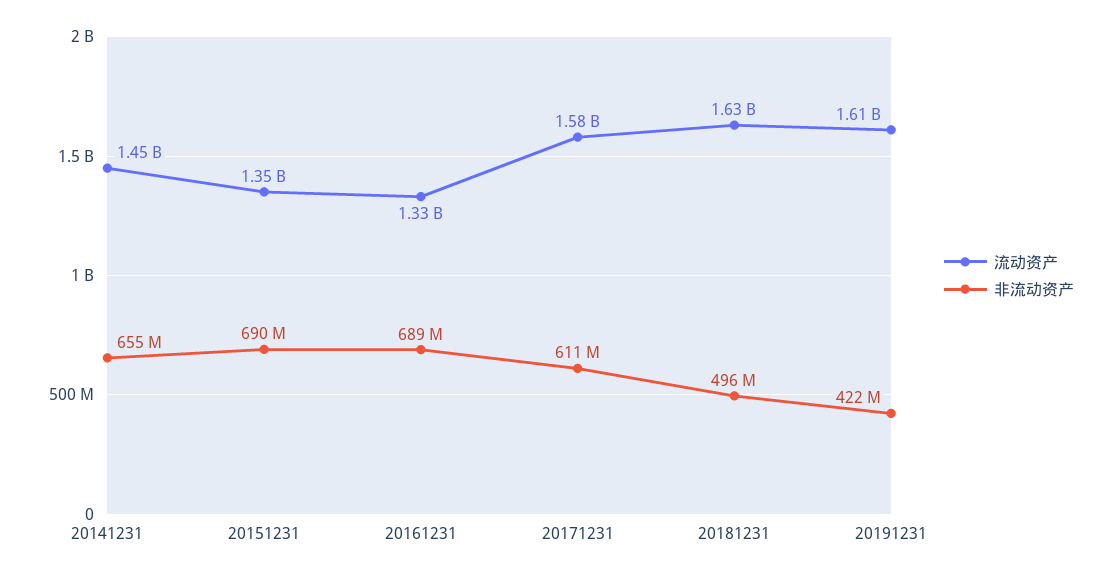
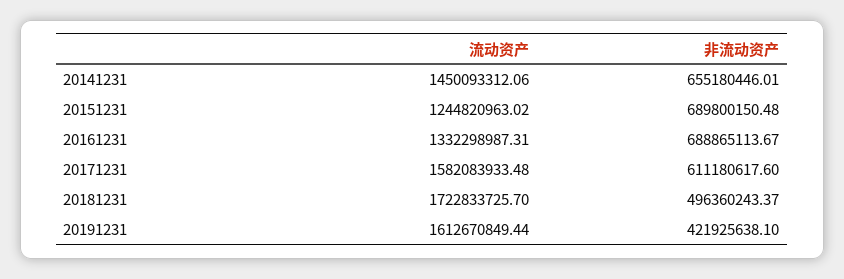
流动资产, 20151231: 1350000000 -> 1244820963.02
流动资产, 20181231: 1630000000 -> 1722833725.7

